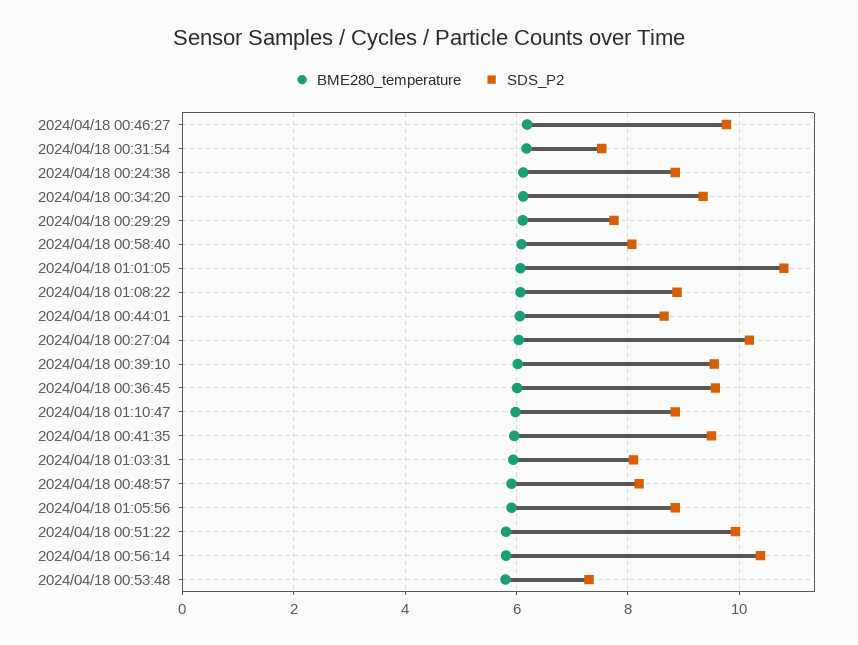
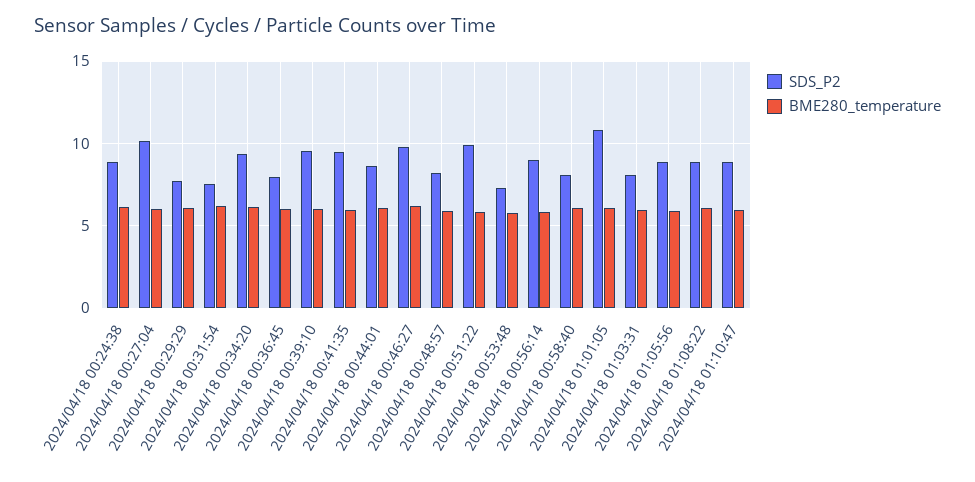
SDS_P2, 2024/04/18 00:36:45: 9.6 -> 8
SDS_P2, 2024/04/18 00:56:14: 10.4 -> 9

